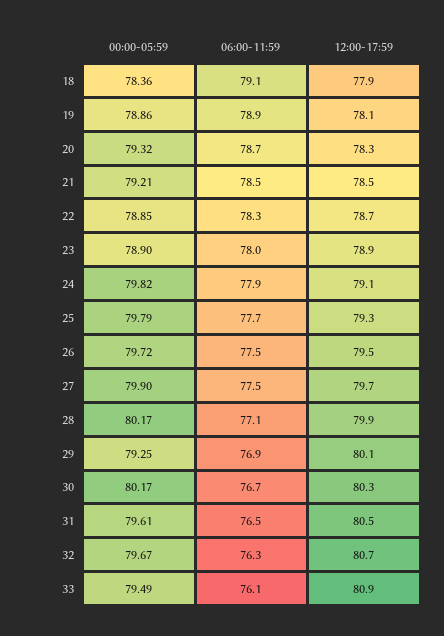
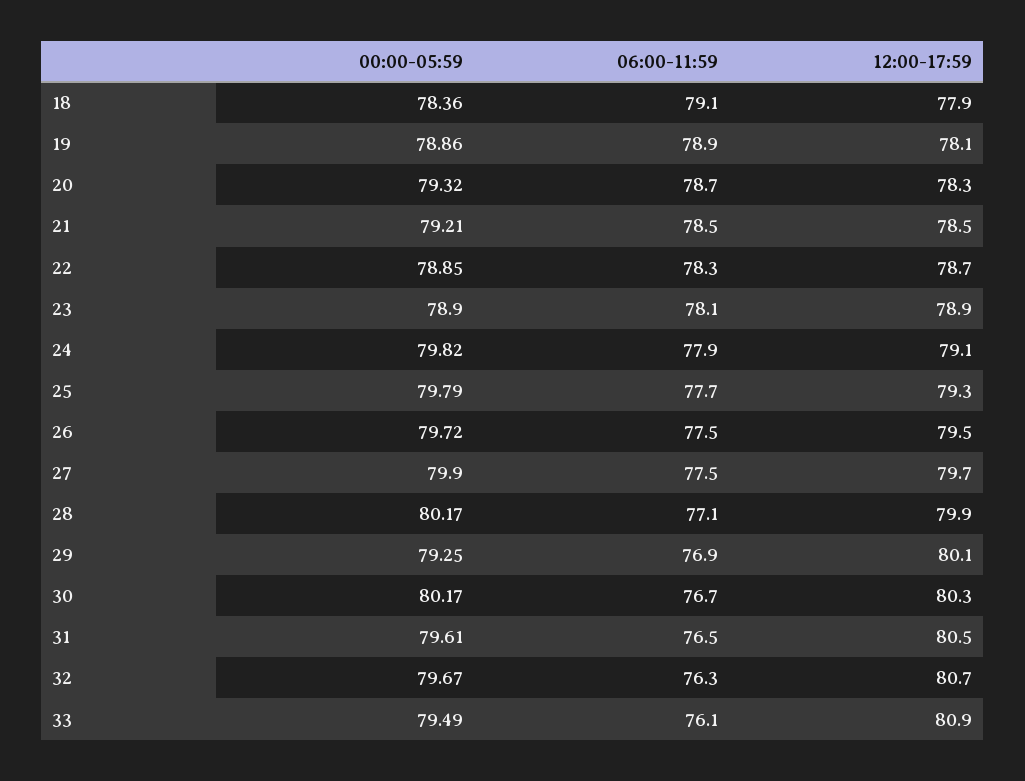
06:00-11:59, 23: 78 -> 78.1

